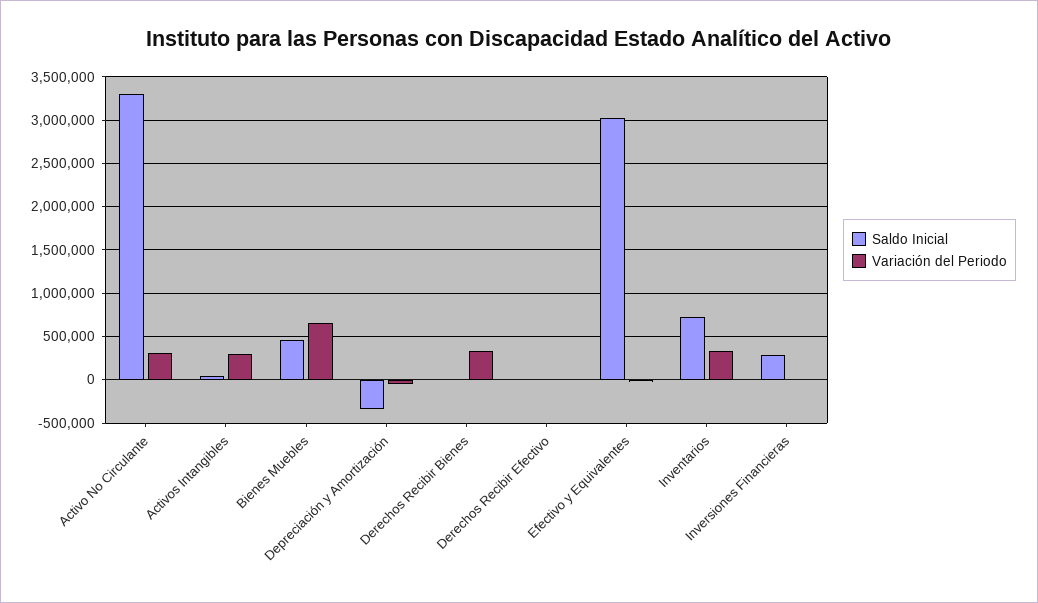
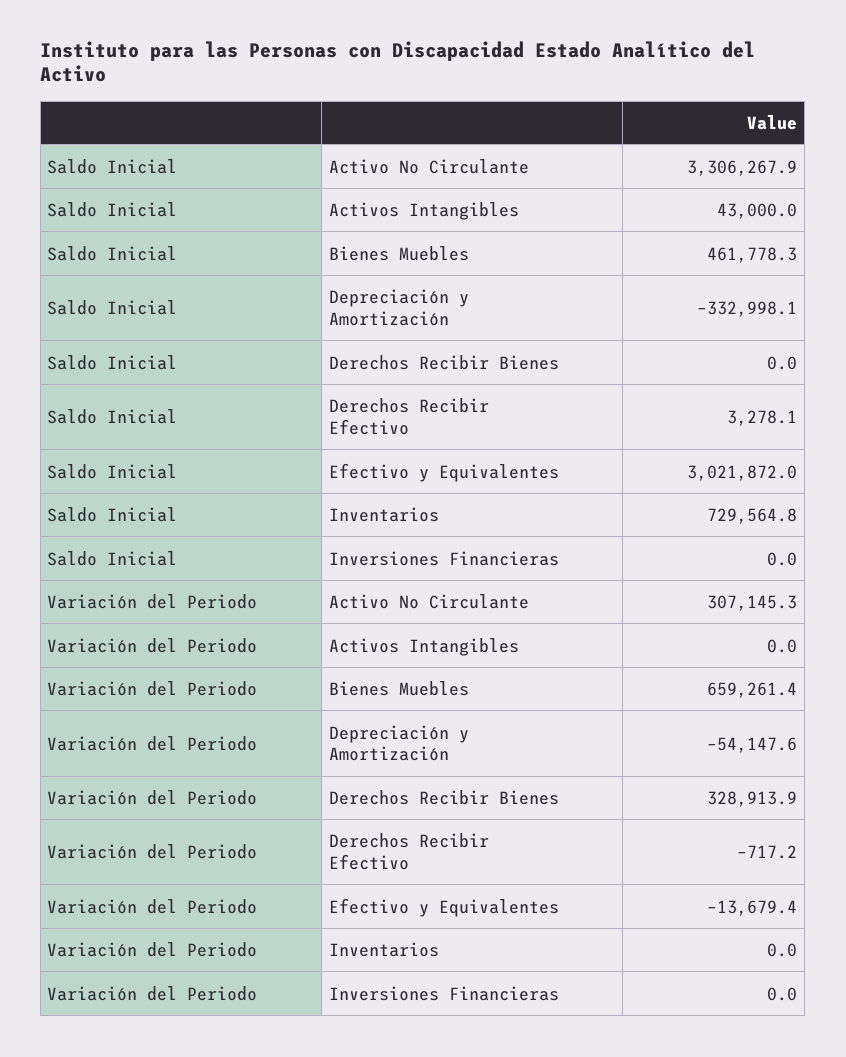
Variación del Periodo, Activos Intangibles: 300000 -> 0
Variación del Periodo, Inventarios: 300000 -> 0
Saldo Inicial, Inversiones Financieras: 300000 -> 0

